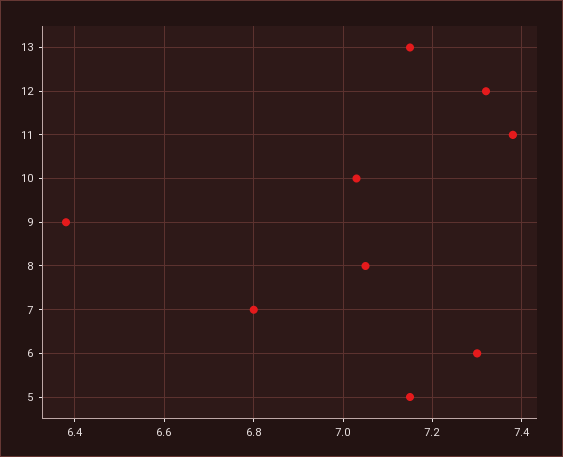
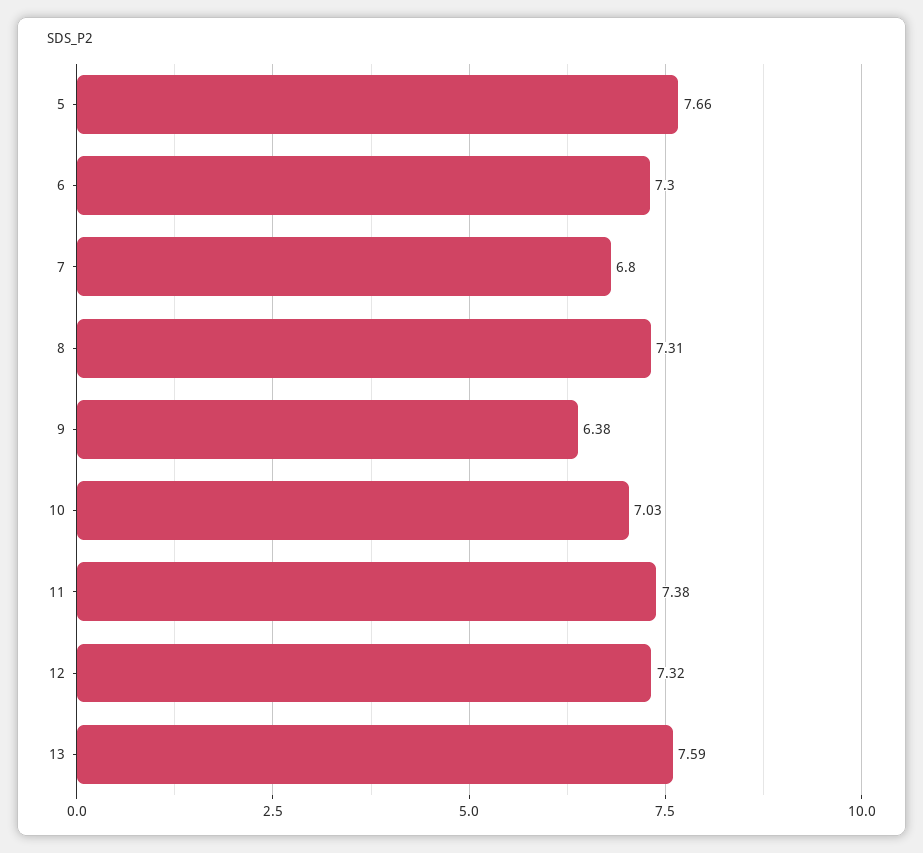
13: 7.15 -> 7.59
8: 7.05 -> 7.31
5: 7.15 -> 7.66

